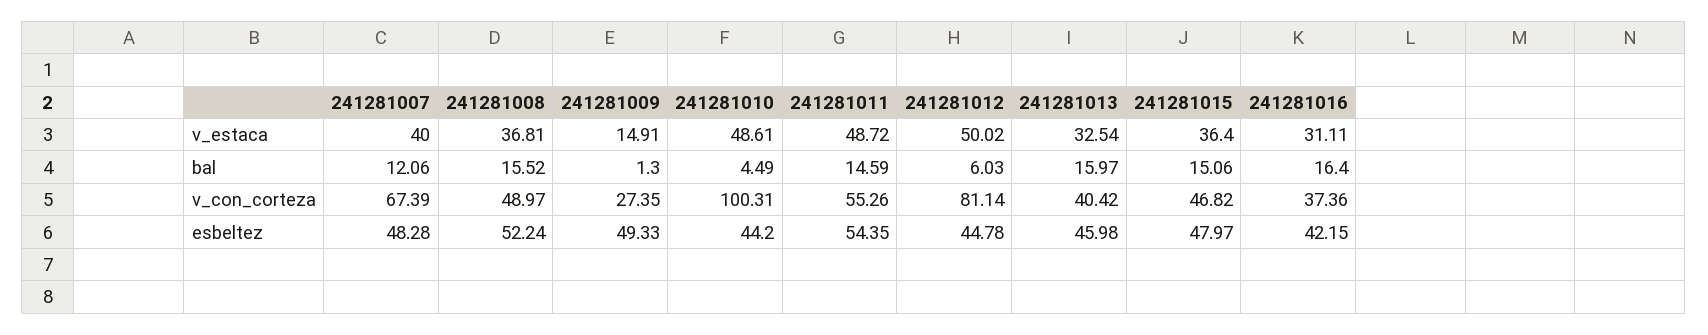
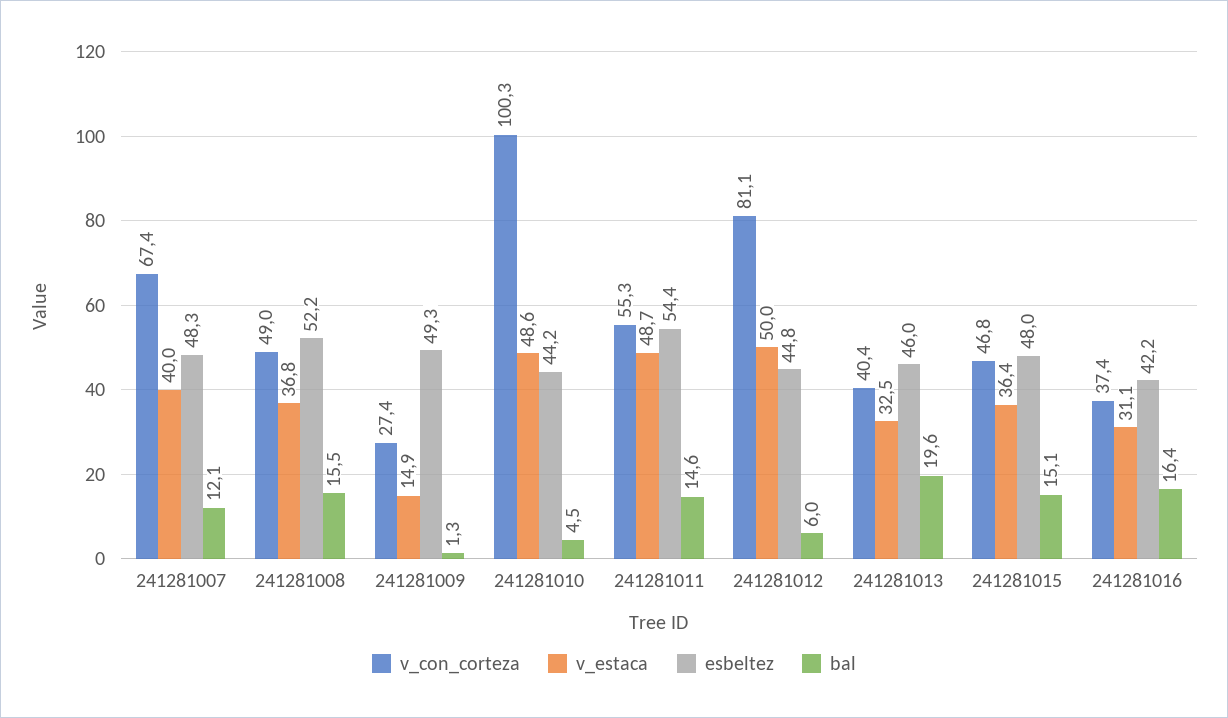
bal, 241281013: 15.97 -> 19.6

